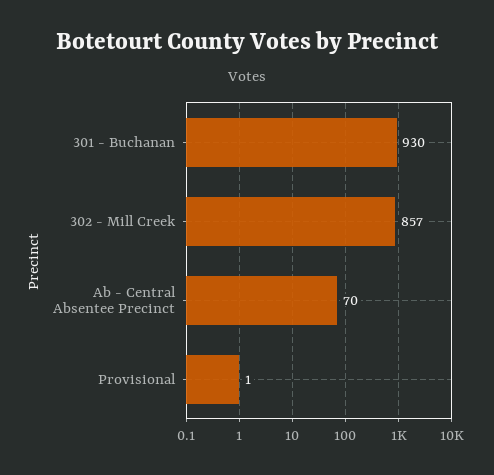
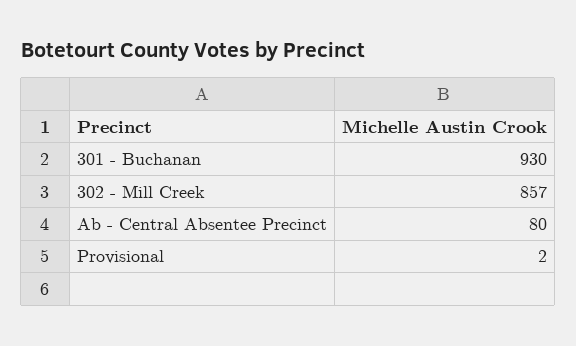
Ab - Central Absentee Precinct: 70 -> 80
Provisional: 1 -> 2

